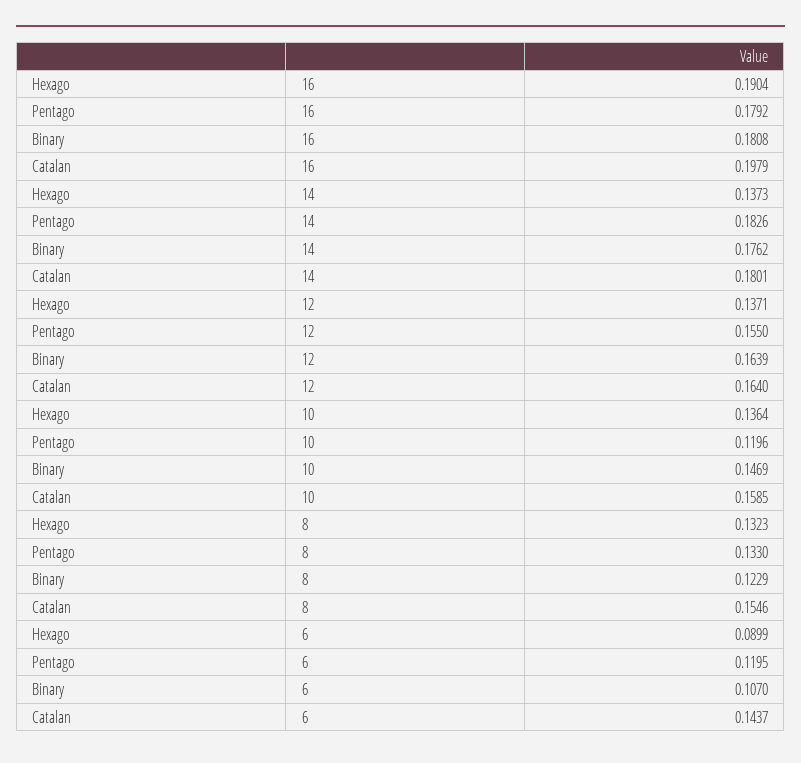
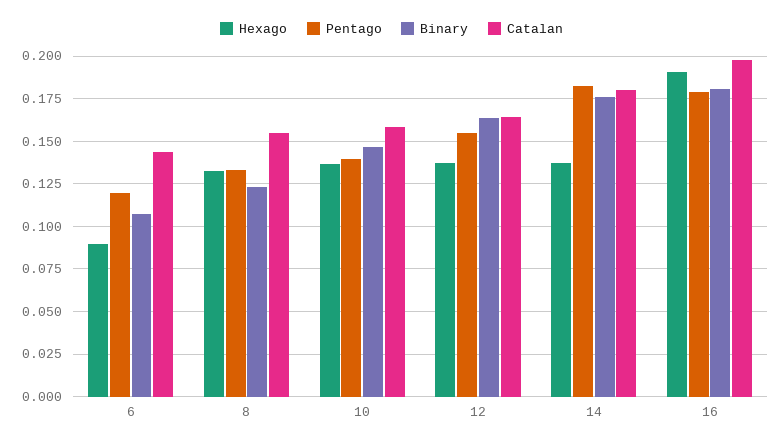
Pentago, 10: 0.1196 -> 0.14

